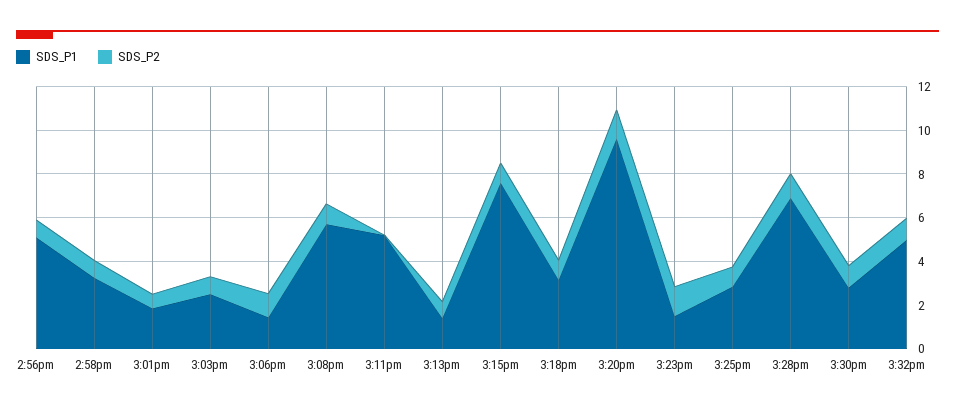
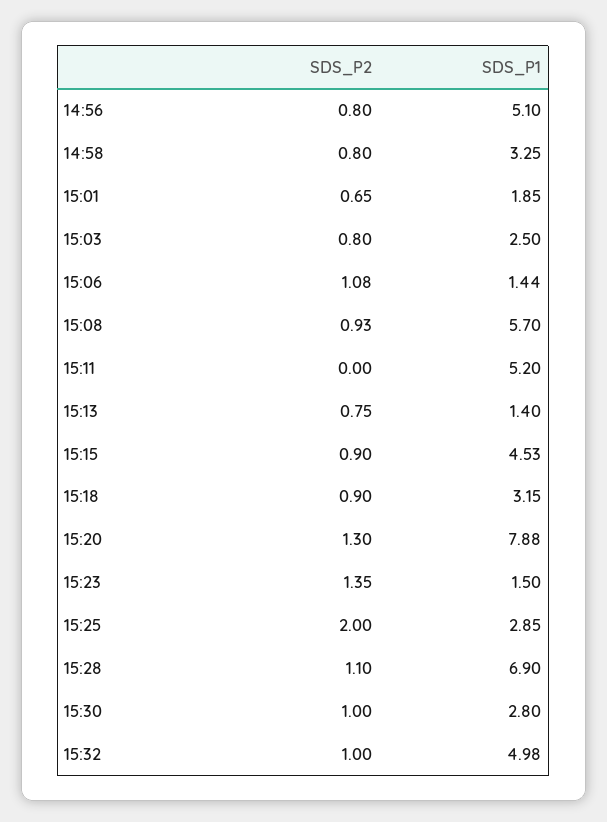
SDS_P1, 3:15pm: 7.5 -> 4.53
SDS_P1, 3:20pm: 9.5 -> 7.88
SDS_P2, 3:25pm: 1 -> 2

